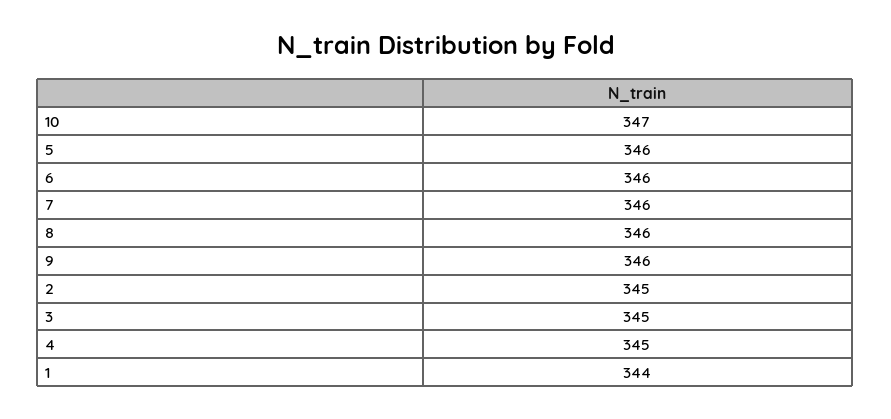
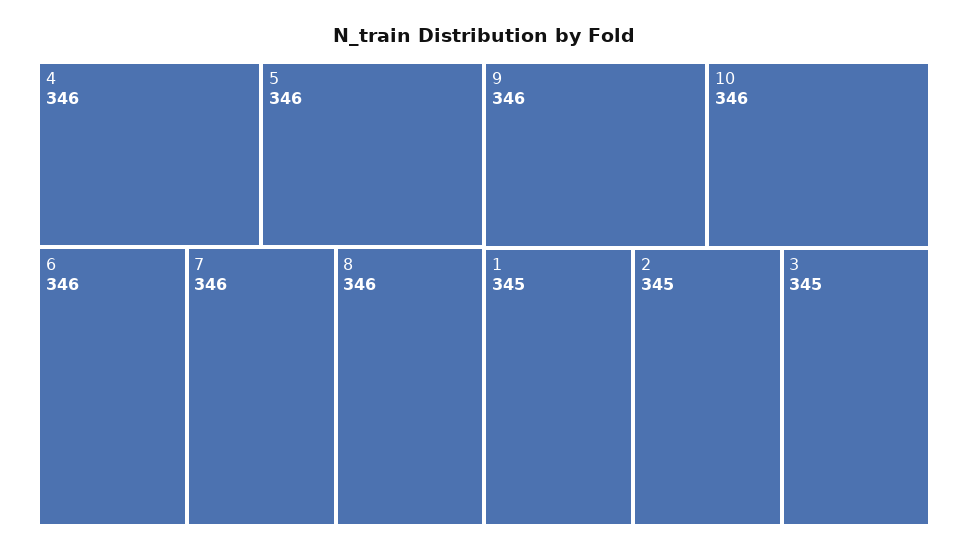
10: 347 -> 346
4: 345 -> 346
1: 344 -> 345

